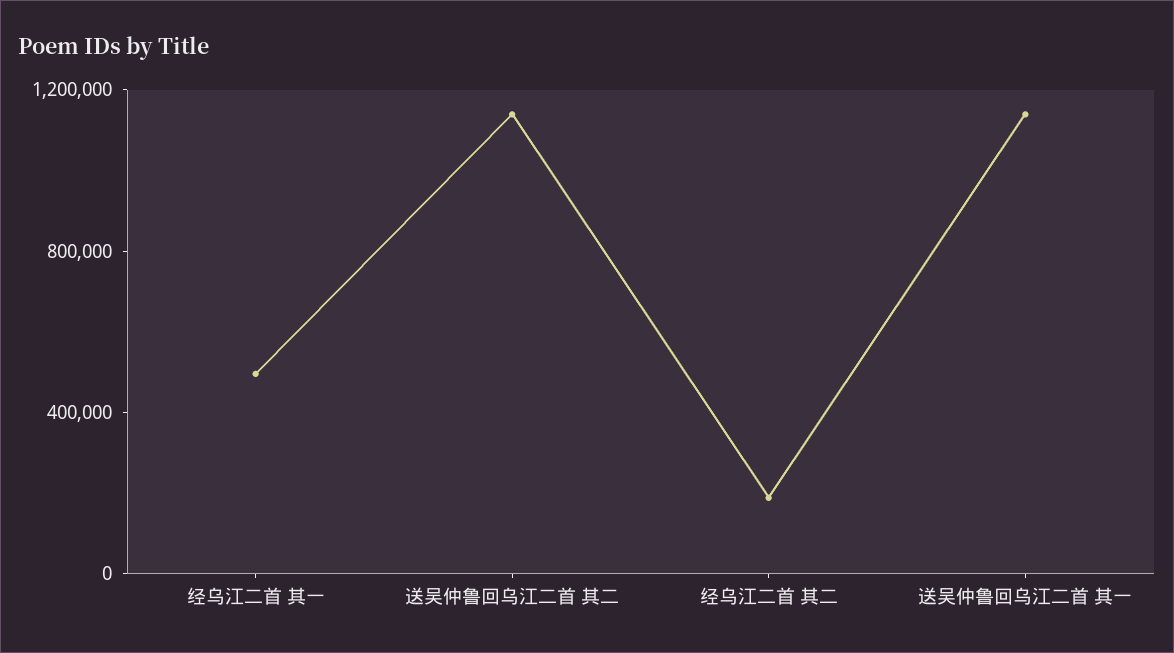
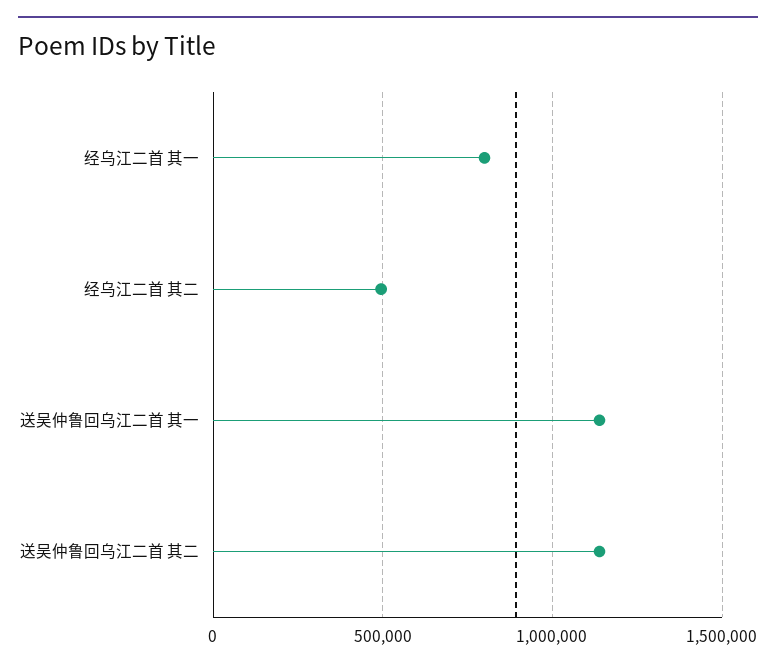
经乌江二首 其一: 500000 -> 800000
经乌江二首 其二: 200000 -> 500000

